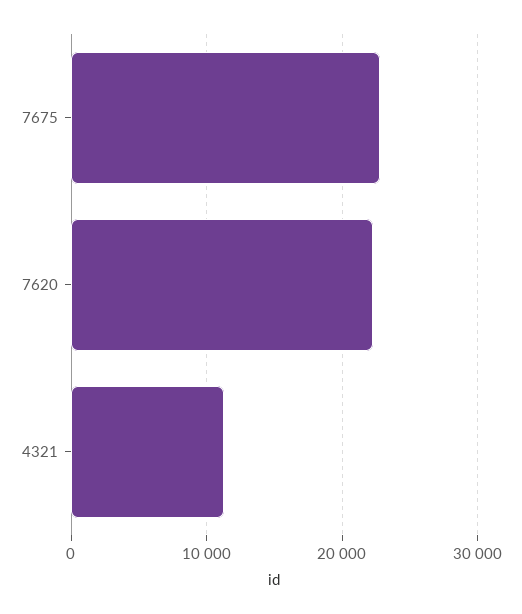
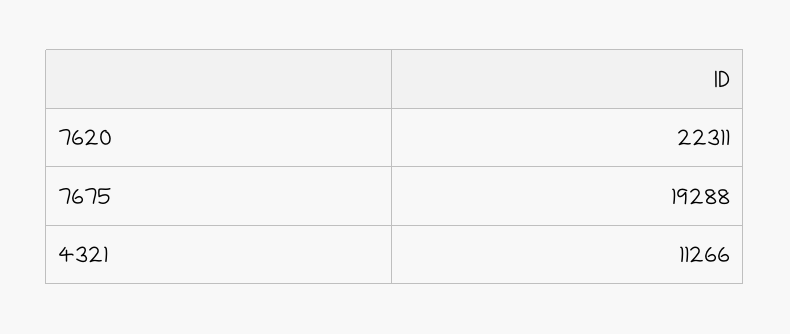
7675: 23000 -> 19288

